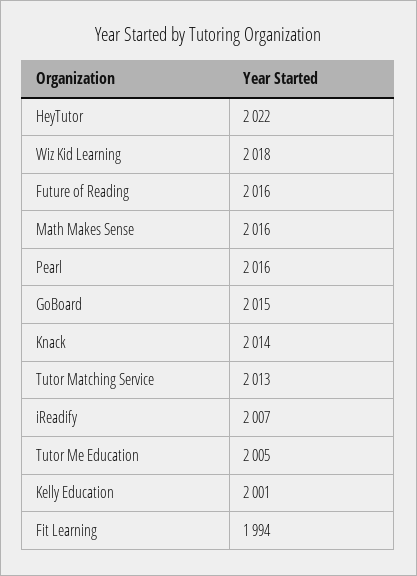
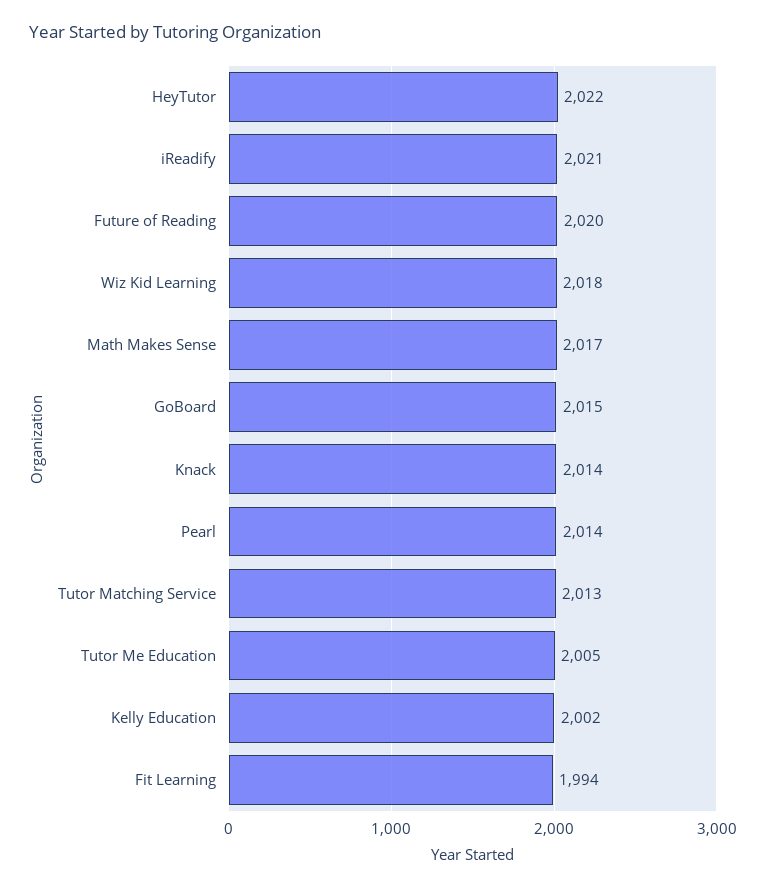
Future of Reading: 2016 -> 2020
Math Makes Sense: 2016 -> 2017
Pearl: 2016 -> 2014
iReadify: 2007 -> 2021
Kelly Education: 2001 -> 2002

